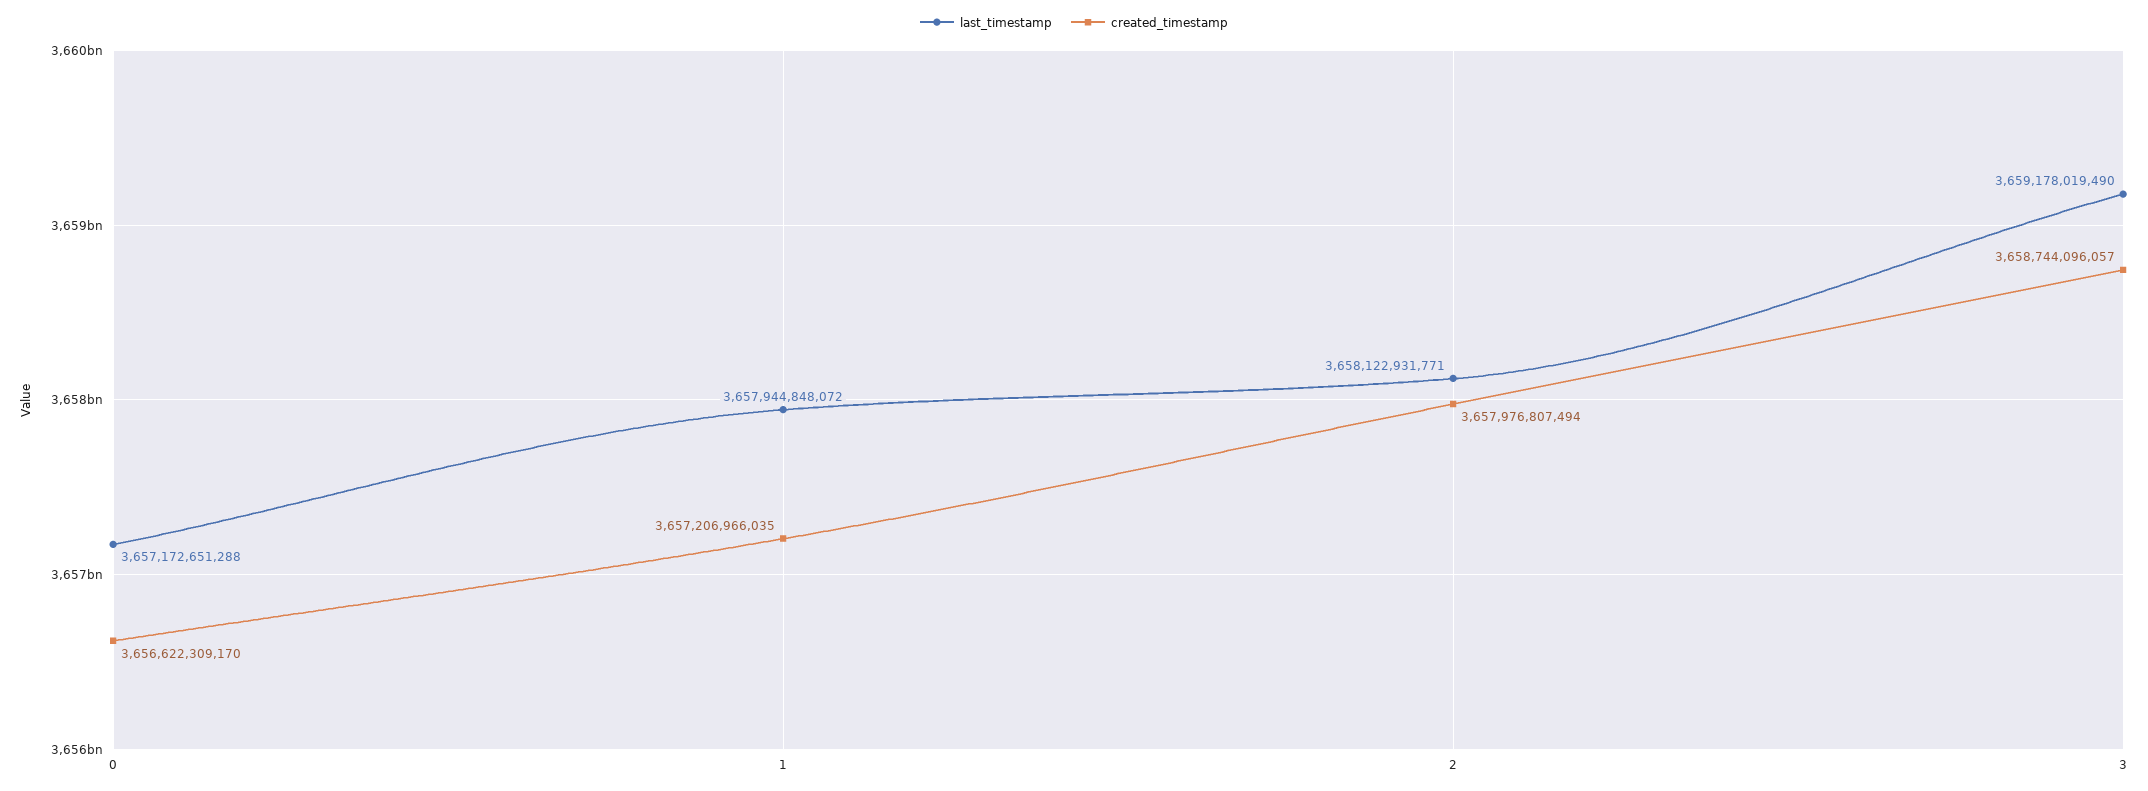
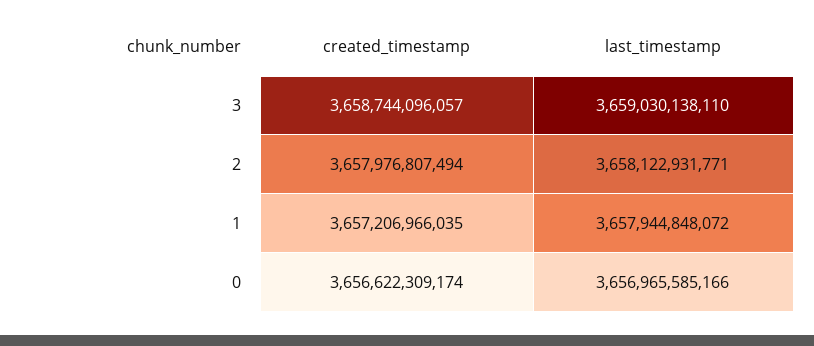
last_timestamp, 0: 3657172651288 -> 3656965585166
created_timestamp, 0: 3656622309170 -> 3656622309174
last_timestamp, 3: 3659178019490 -> 3659030138110

